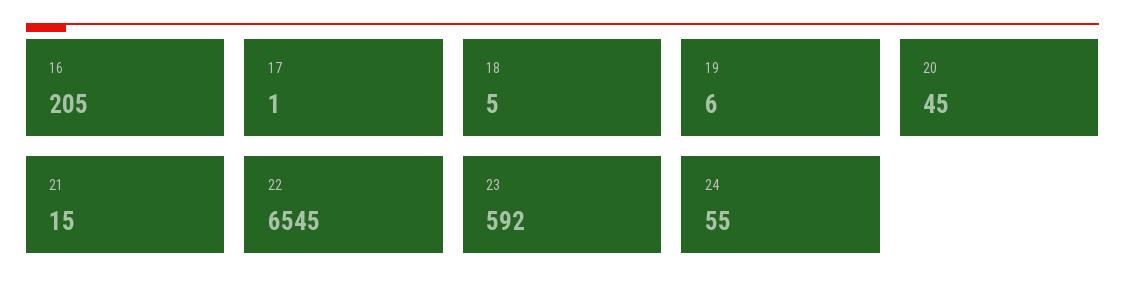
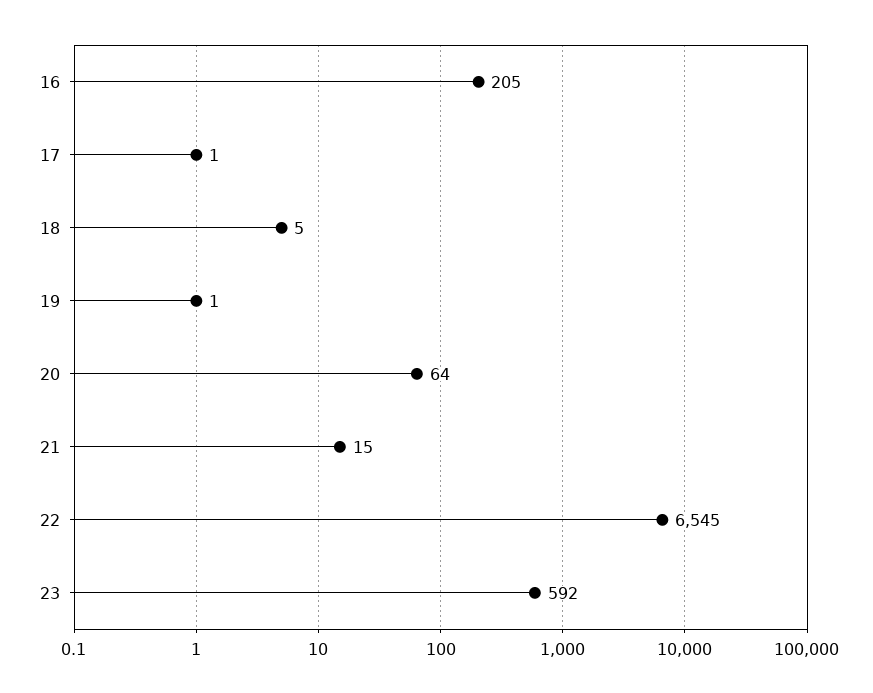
19: 6 -> 1
20: 45 -> 64
24: 55 -> none

